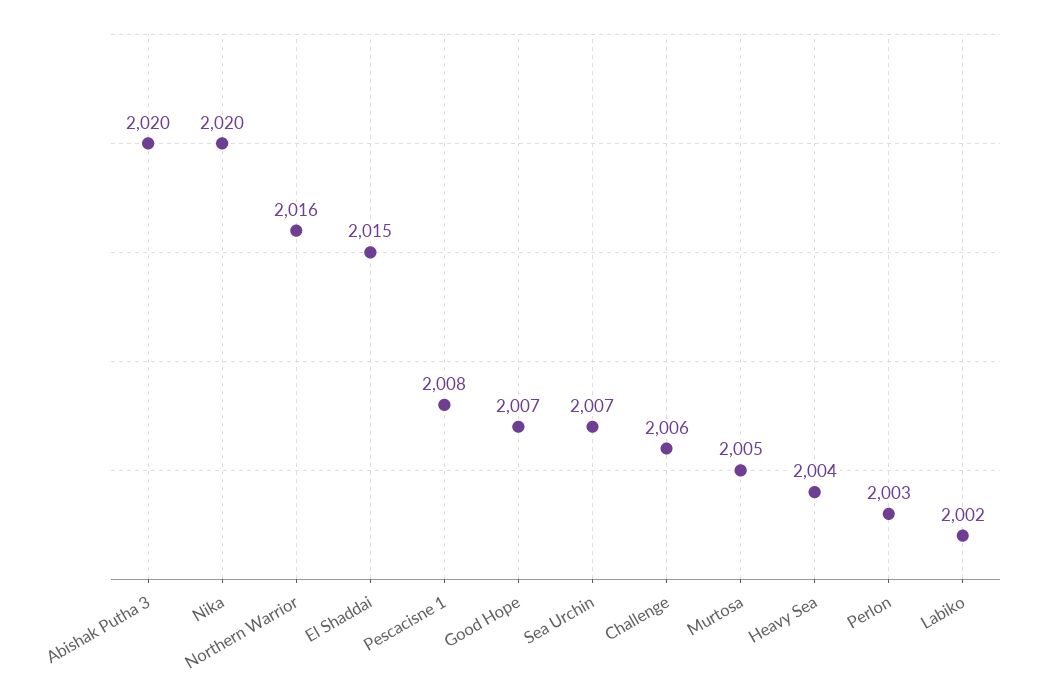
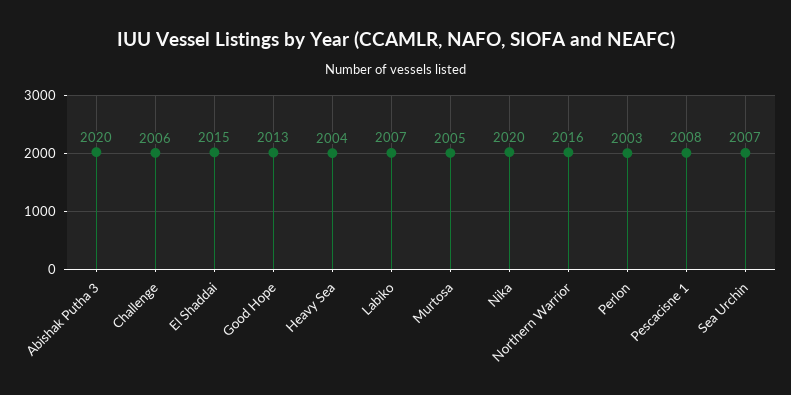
Good Hope: 2007 -> 2013
Labiko: 2002 -> 2007

